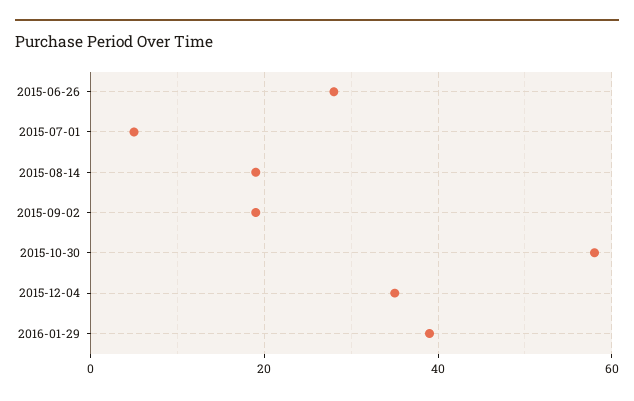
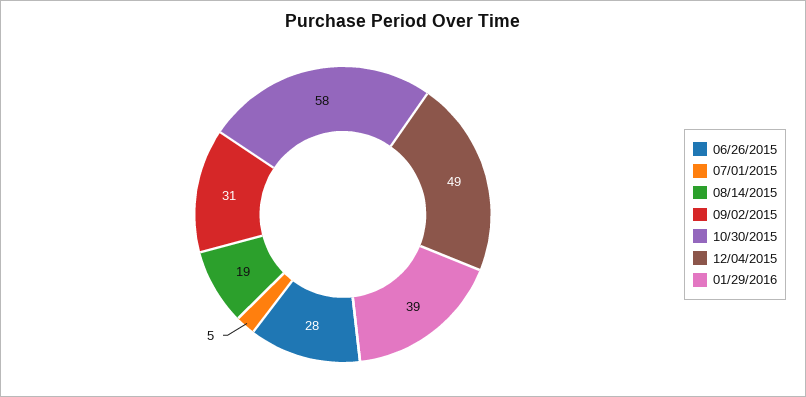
2015-09-02: 20 -> 31
2015-12-04: 35 -> 49

